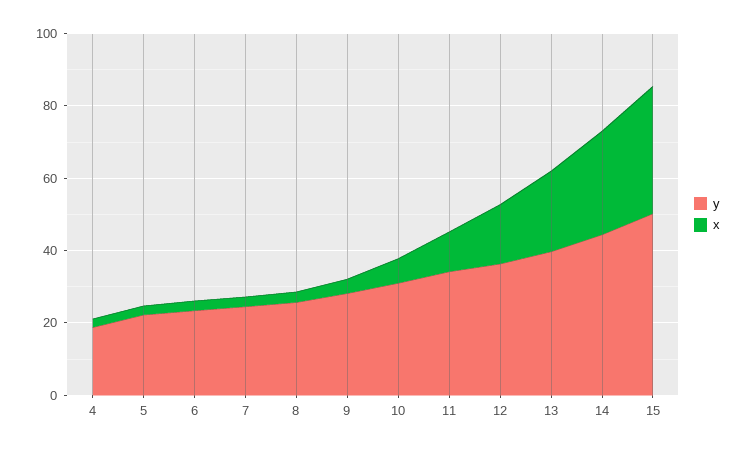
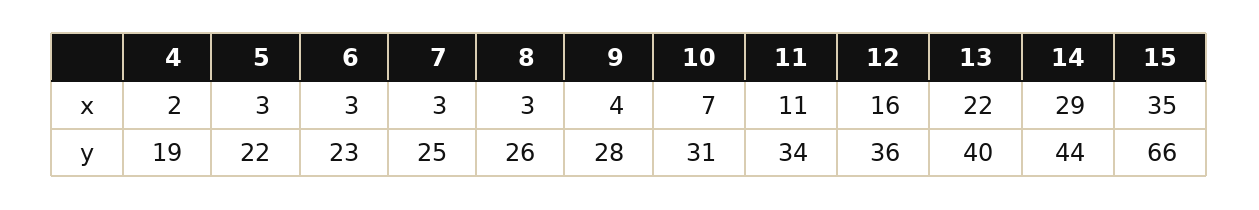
y, 15: 50 -> 66

